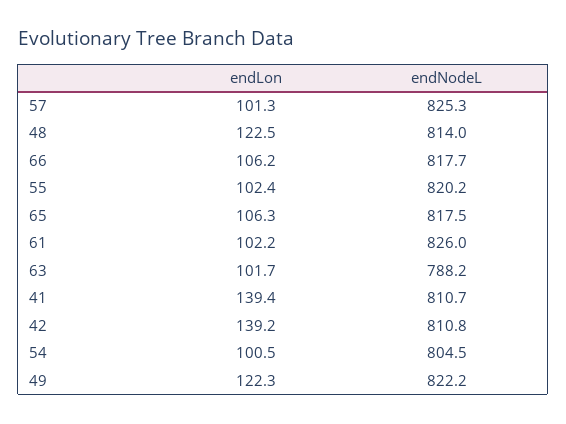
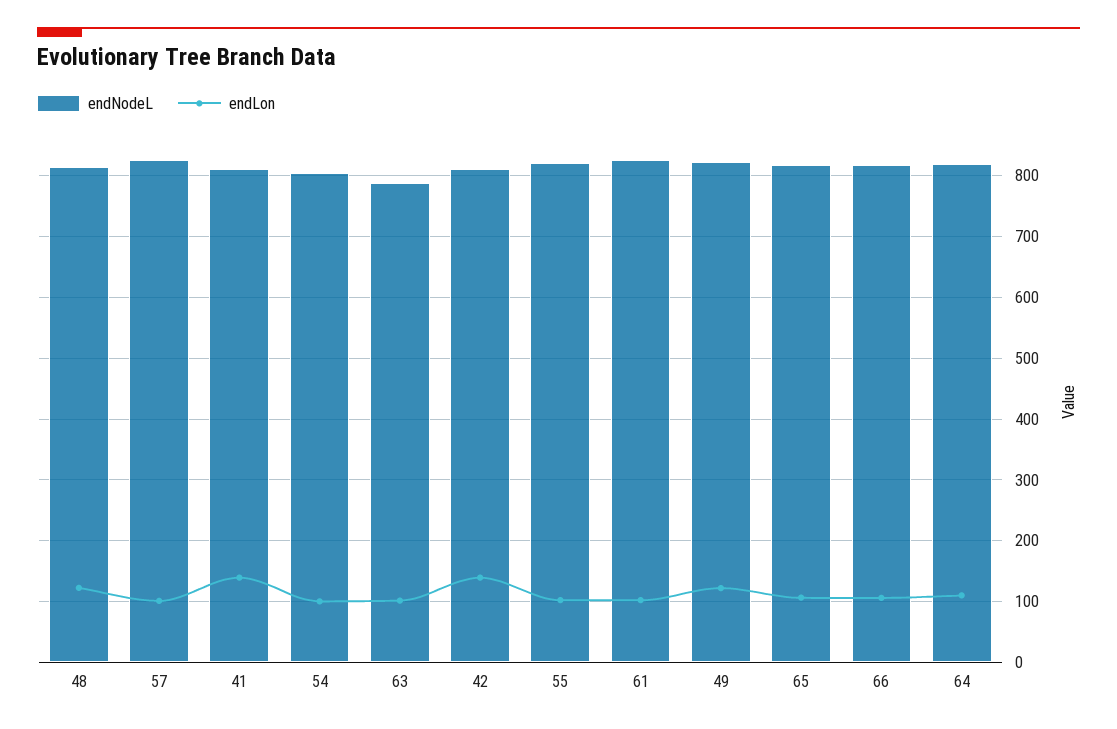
endNodeL, 64: none -> 820
endLon, 64: none -> 110

